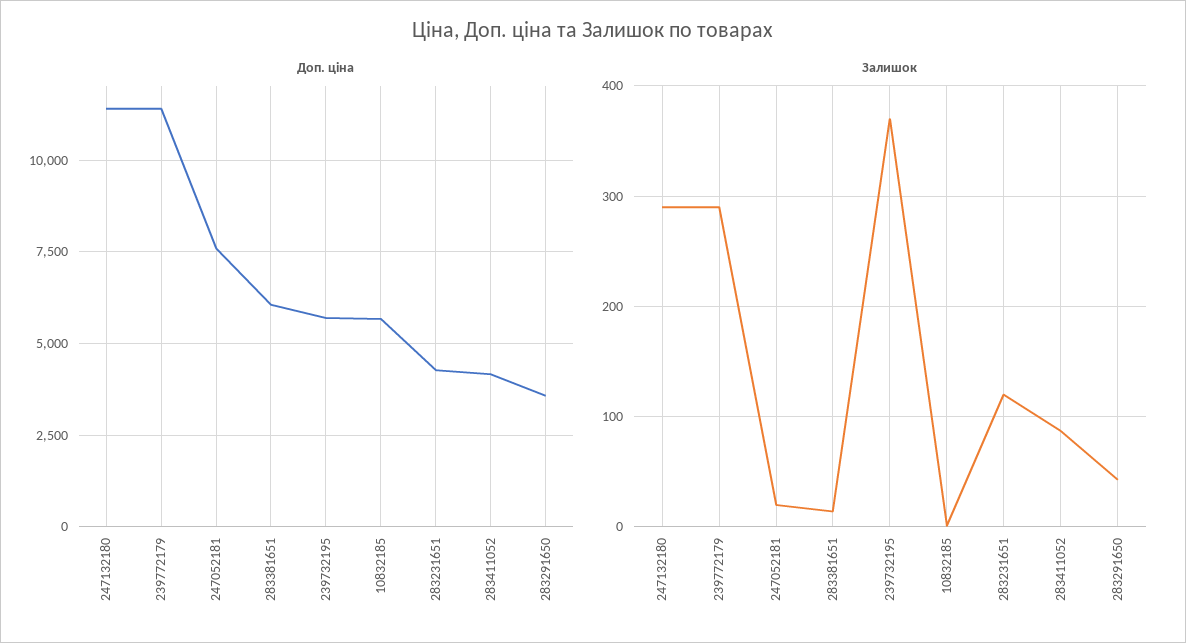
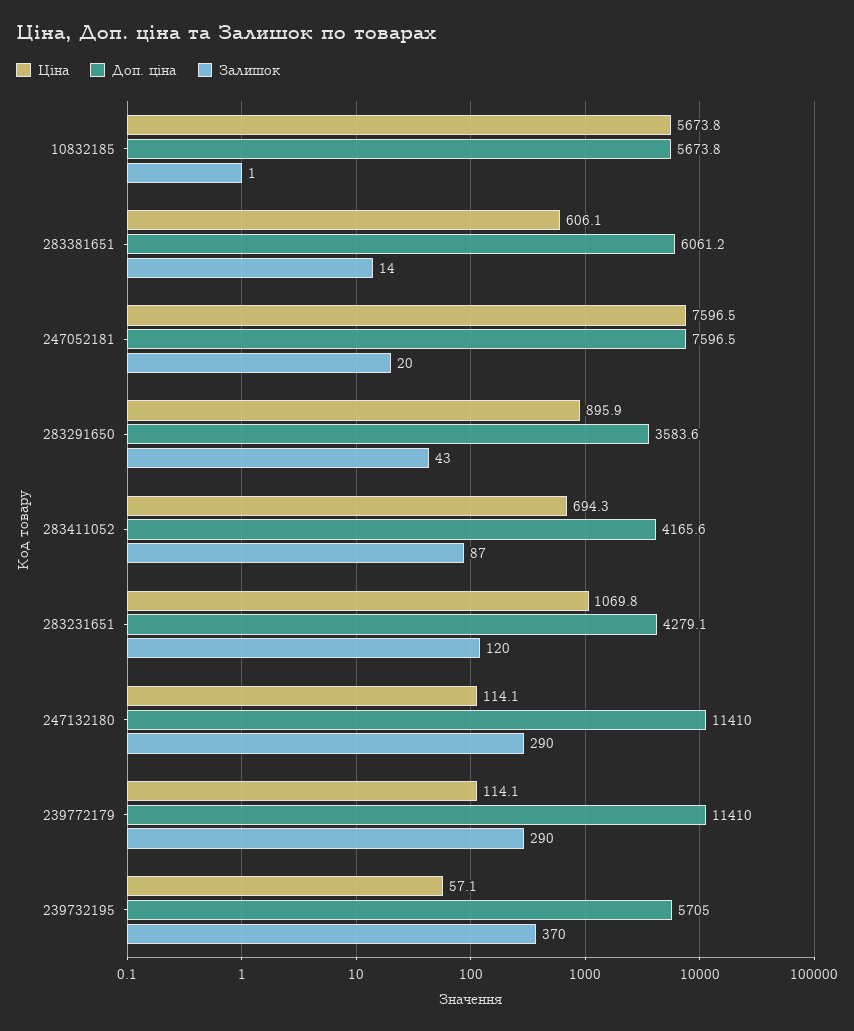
Ціна, 10832185: none -> 5673.8
Ціна, 283381651: none -> 606.1
Ціна, 247052181: none -> 7596.5
Ціна, 283291650: none -> 895.9
Ціна, 283411052: none -> 694.3
Ціна, 283231651: none -> 1069.8
Ціна, 247132180: none -> 114.1
Ціна, 239772179: none -> 114.1
Ціна, 239732195: none -> 57.1

